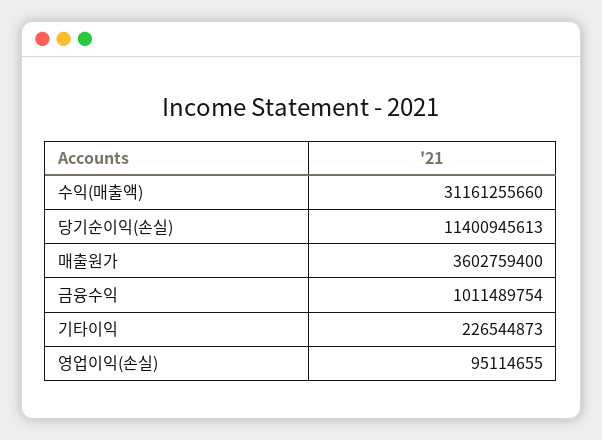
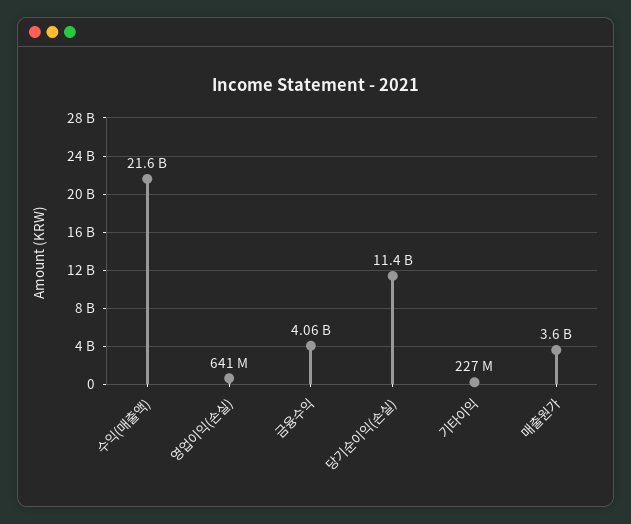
수익(매출액): 31161255660 -> 21600000000
금융수익: 1011489754 -> 4060000000
영업이익(손실): 95114655 -> 641000000

